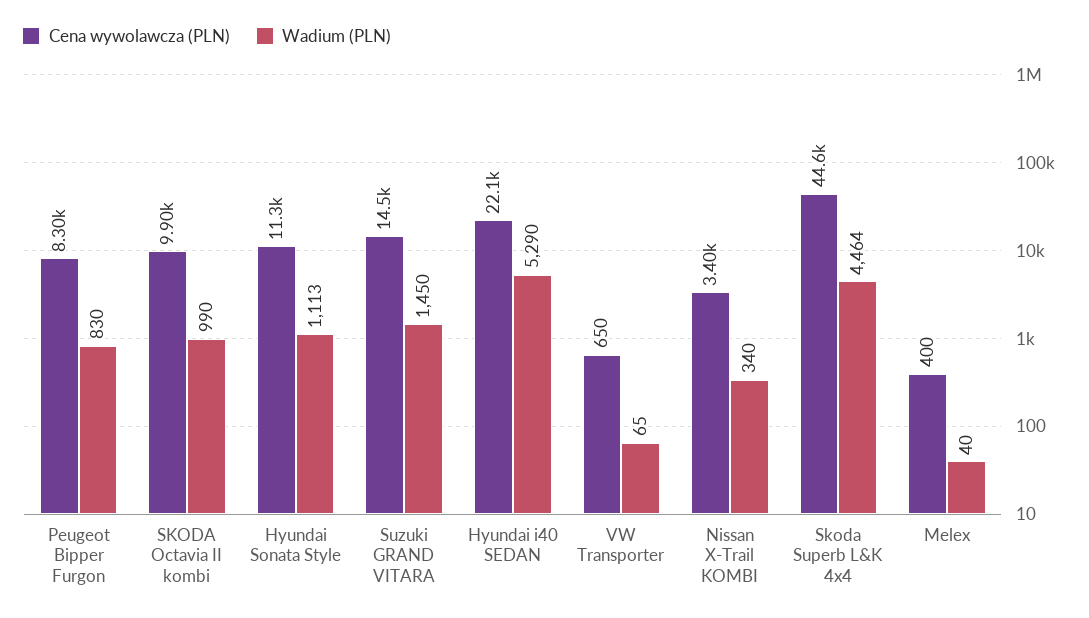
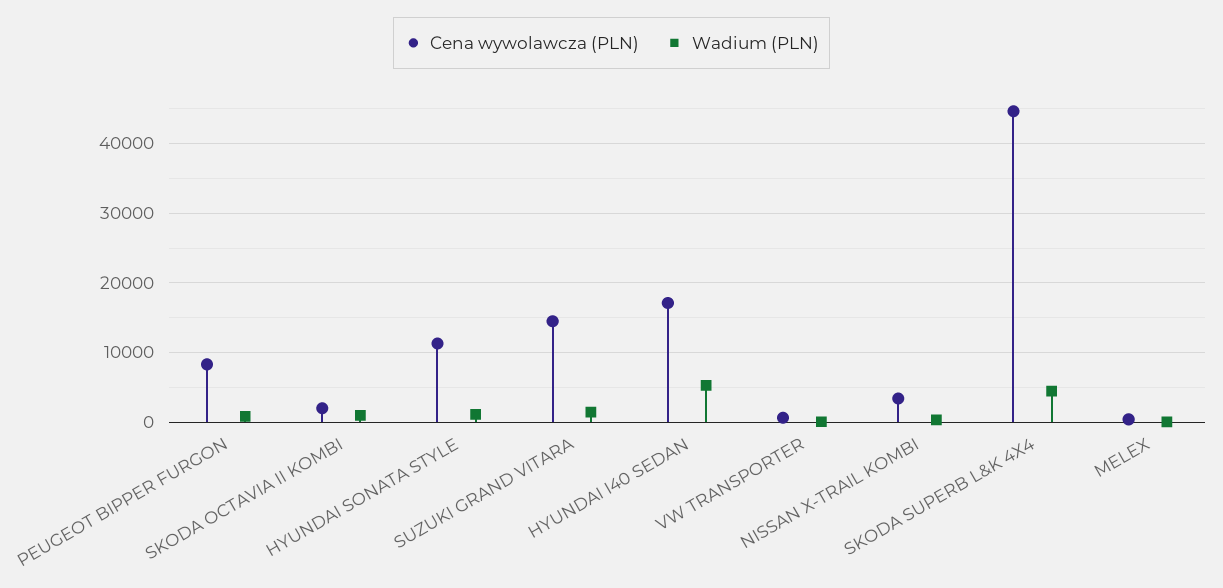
Cena wywolawcza (PLN), SKODA Octavia II kombi: 9900 -> 2000
Cena wywolawcza (PLN), Hyundai i40 SEDAN: 22100 -> 17000

